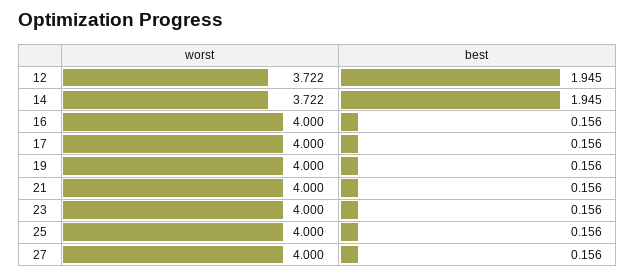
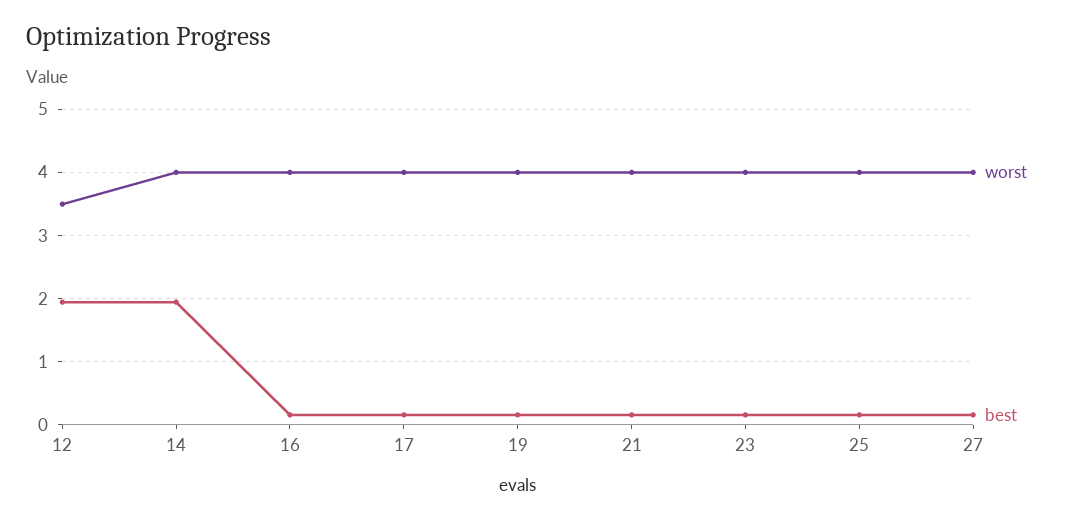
worst, 12: 3.722 -> 3.5
worst, 14: 3.722 -> 4

